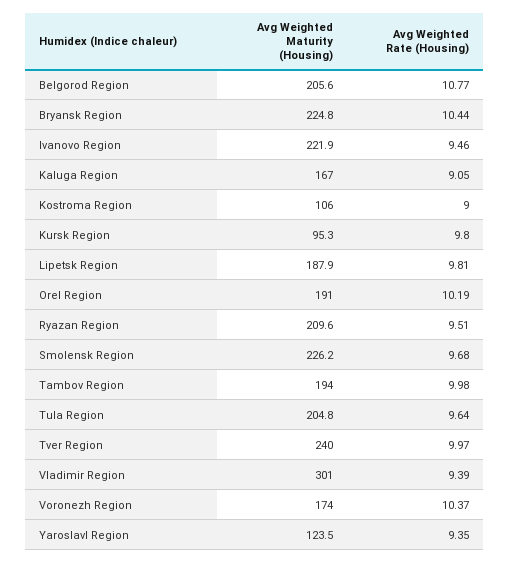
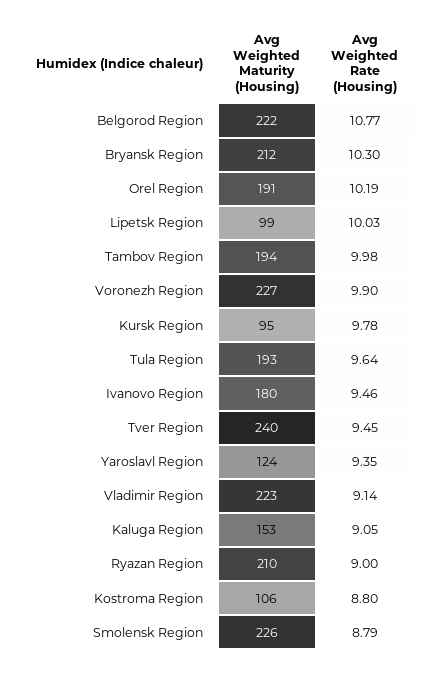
Avg Weighted Maturity (Housing), Belgorod Region: 205.6 -> 222
Avg Weighted Maturity (Housing), Bryansk Region: 224.8 -> 212
Avg Weighted Rate (Housing), Bryansk Region: 10.44 -> 10.3
Avg Weighted Maturity (Housing), Ivanovo Region: 221.9 -> 180
Avg Weighted Maturity (Housing), Kaluga Region: 167 -> 153
Avg Weighted Rate (Housing), Kostroma Region: 9 -> 8.8
Avg Weighted Rate (Housing), Kursk Region: 9.8 -> 9.78
Avg Weighted Maturity (Housing), Lipetsk Region: 187.9 -> 99
Avg Weighted Rate (Housing), Lipetsk Region: 9.81 -> 10.03
Avg Weighted Rate (Housing), Ryazan Region: 9.51 -> 9
Avg Weighted Rate (Housing), Smolensk Region: 9.68 -> 8.79
Avg Weighted Maturity (Housing), Tula Region: 204.8 -> 193
Avg Weighted Rate (Housing), Tver Region: 9.97 -> 9.45
Avg Weighted Maturity (Housing), Vladimir Region: 301 -> 223
Avg Weighted Rate (Housing), Vladimir Region: 9.39 -> 9.14
Avg Weighted Maturity (Housing), Voronezh Region: 174 -> 227
Avg Weighted Rate (Housing), Voronezh Region: 10.37 -> 9.9

